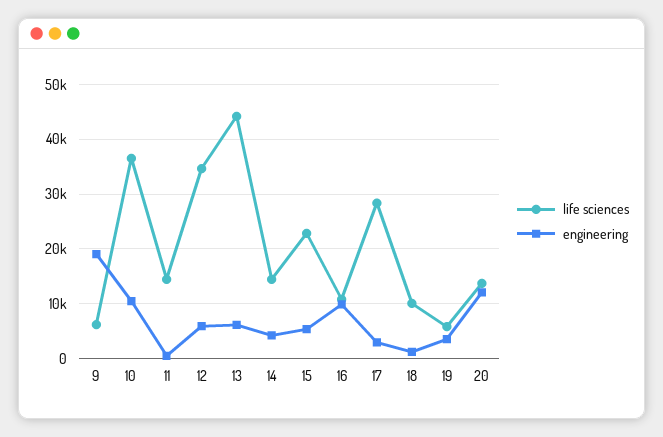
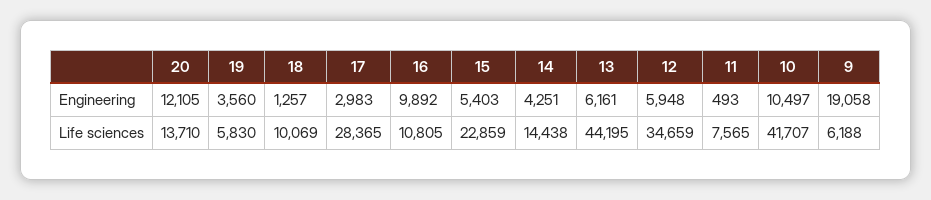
life sciences, 10: 36000 -> 41707
life sciences, 11: 14000 -> 7565

